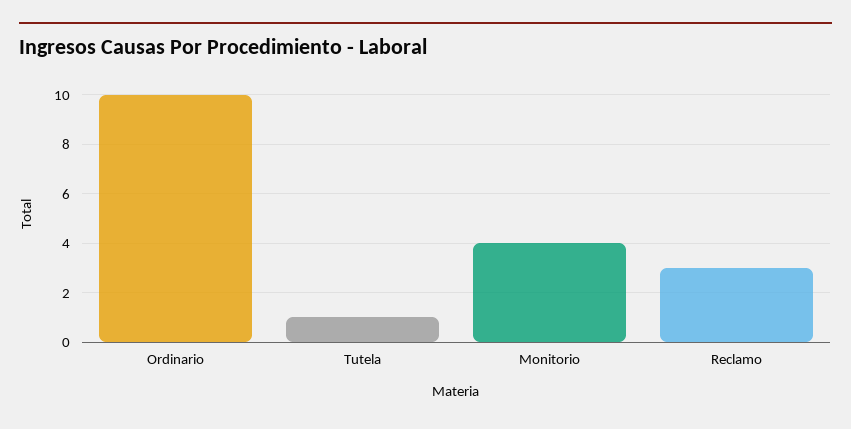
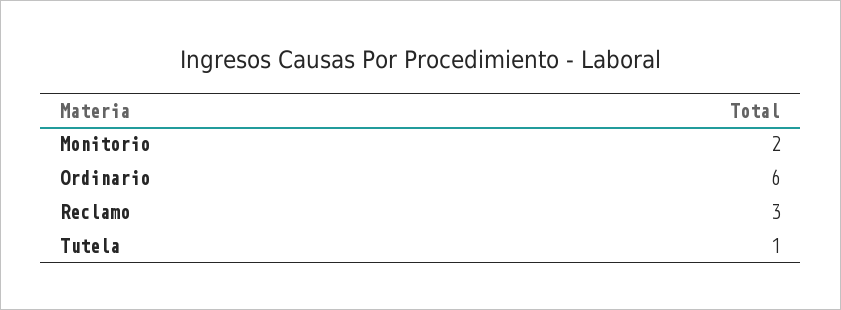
Ordinario: 10 -> 6
Monitorio: 4 -> 2

